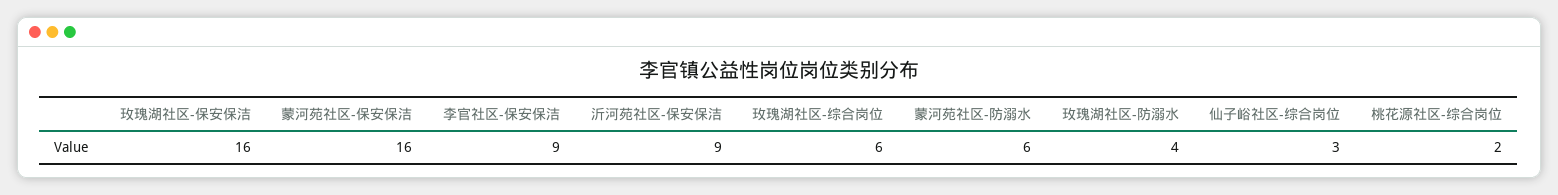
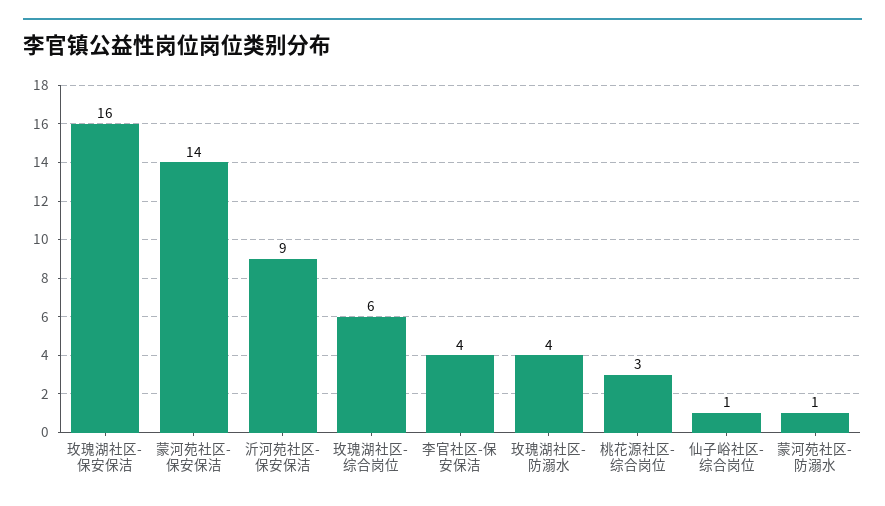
蒙河苑社区-保安保洁: 16 -> 14
李官社区-保安保洁: 9 -> 4
蒙河苑社区-防溺水: 6 -> 1
仙子峪社区-综合岗位: 3 -> 1
桃花源社区-综合岗位: 2 -> 3

